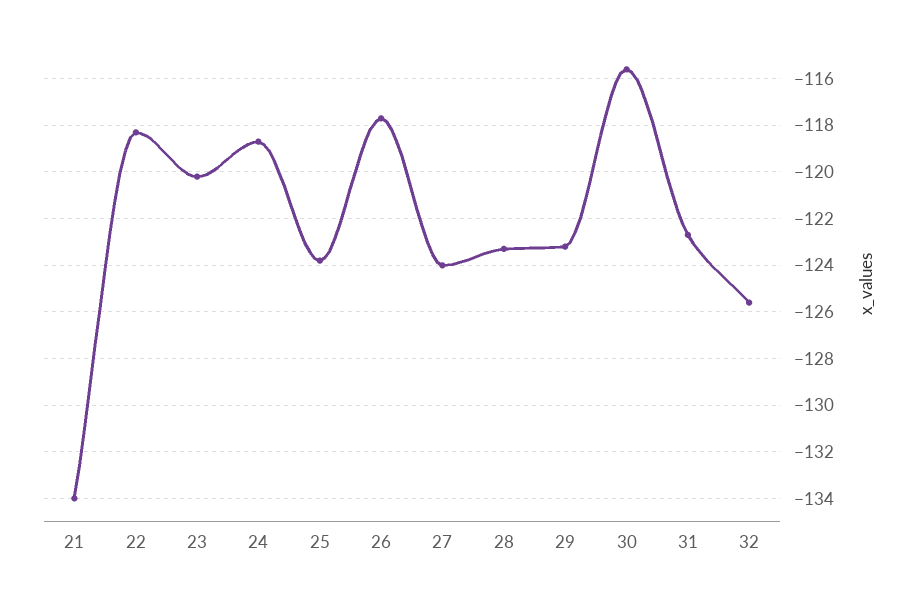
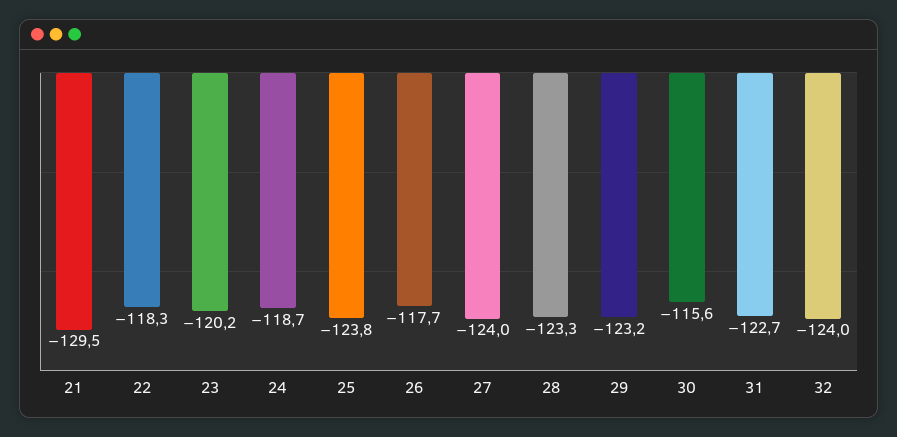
21: -134 -> -129.5
32: -125.5 -> -124

